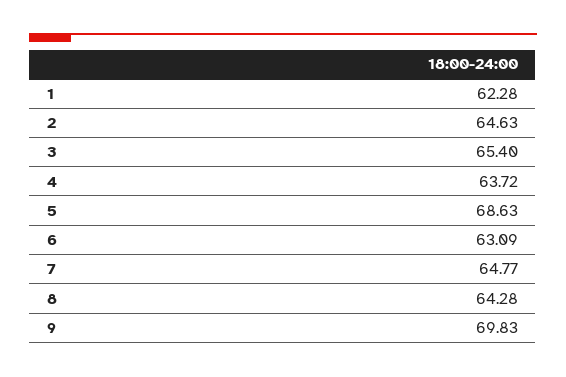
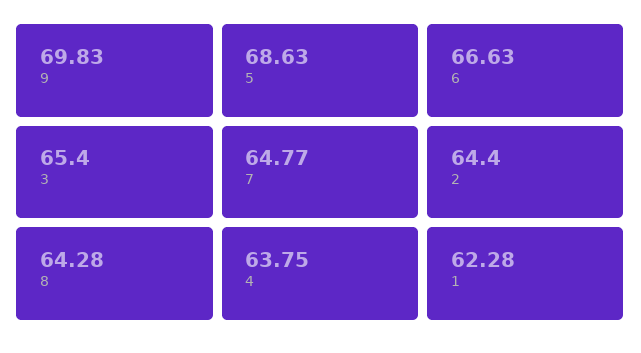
2: 64.63 -> 64.4
4: 63.72 -> 63.75
6: 63.09 -> 66.63

